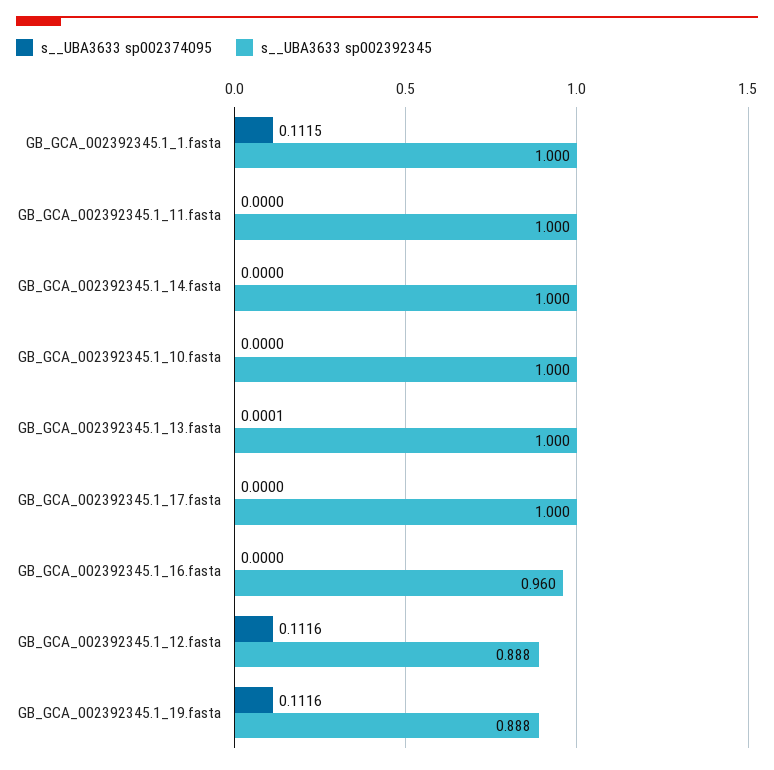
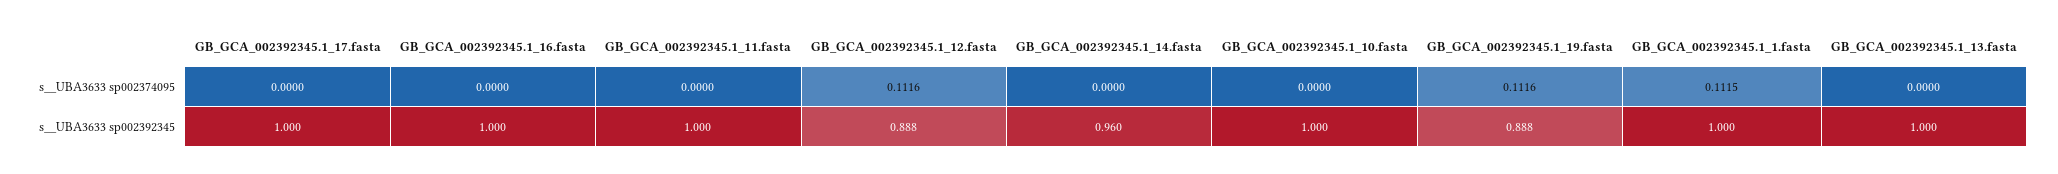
s__UBA3633 sp002392345, GB_GCA_002392345.1_14.fasta: 1 -> 0.96
s__UBA3633 sp002374095, GB_GCA_002392345.1_13.fasta: 0.0001 -> 0
s__UBA3633 sp002392345, GB_GCA_002392345.1_16.fasta: 0.96 -> 1

